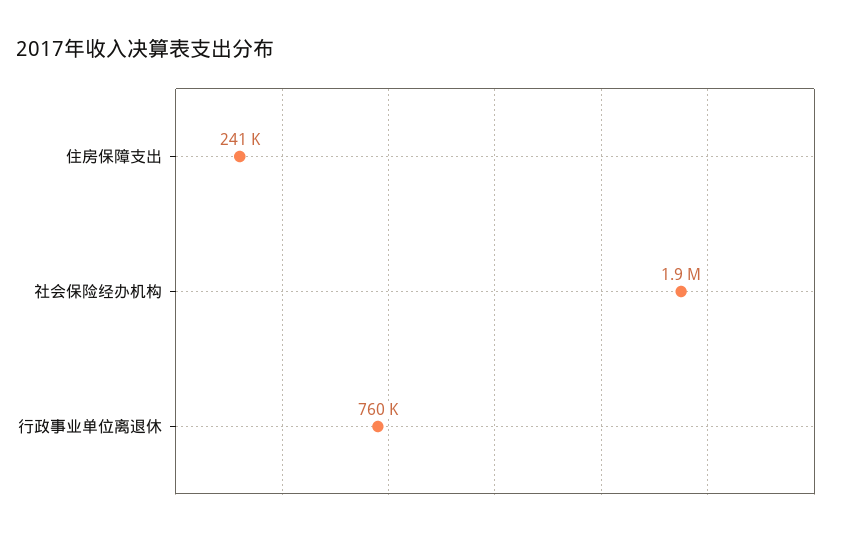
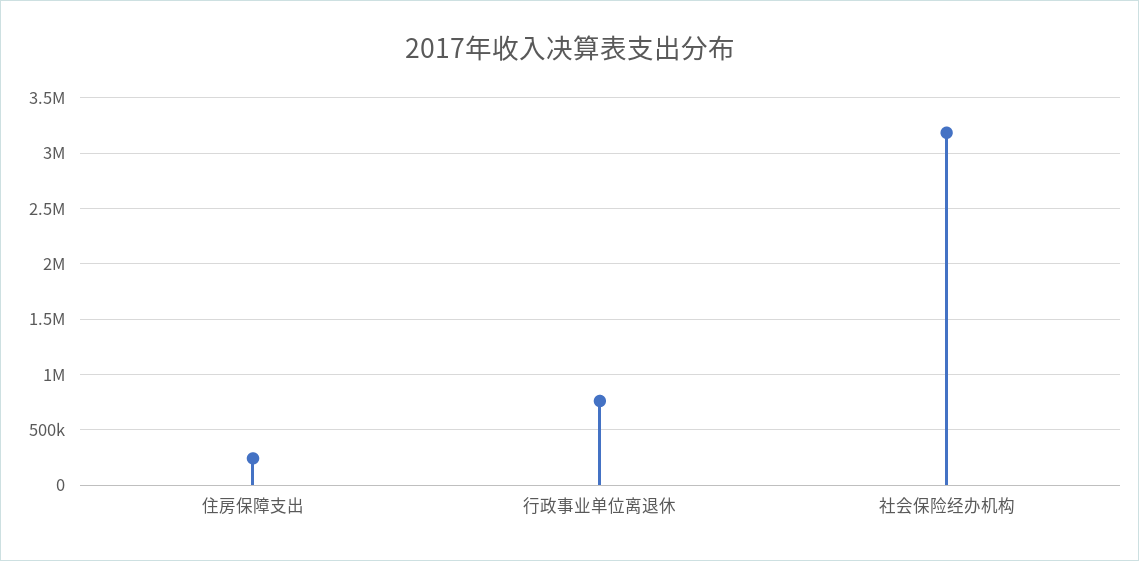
社会保险经办机构: 1900000 -> 3200000

